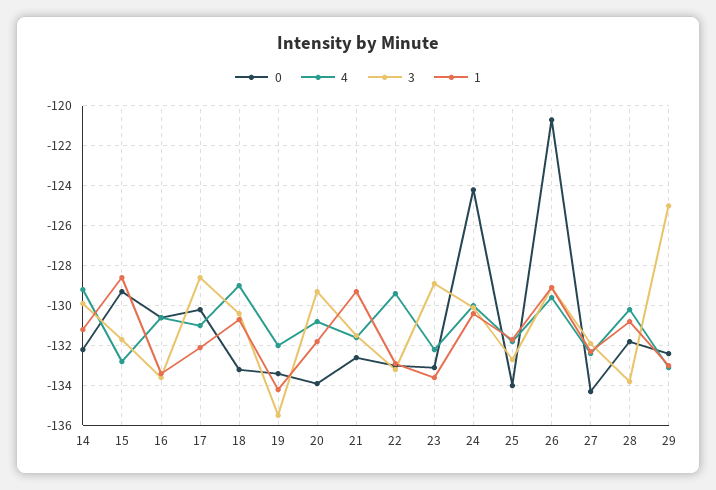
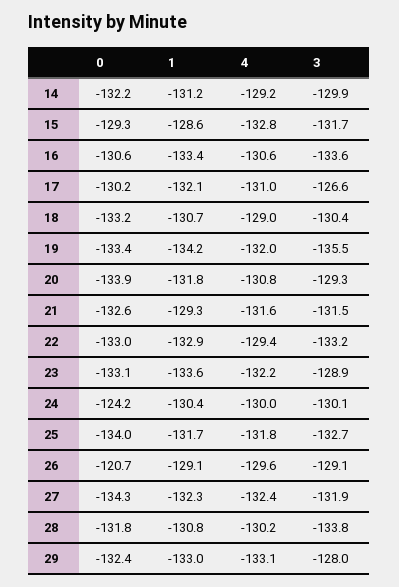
3, 17: -128.5 -> -126.6
3, 29: -125 -> -128

